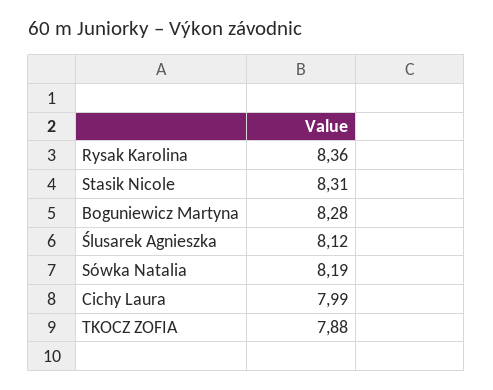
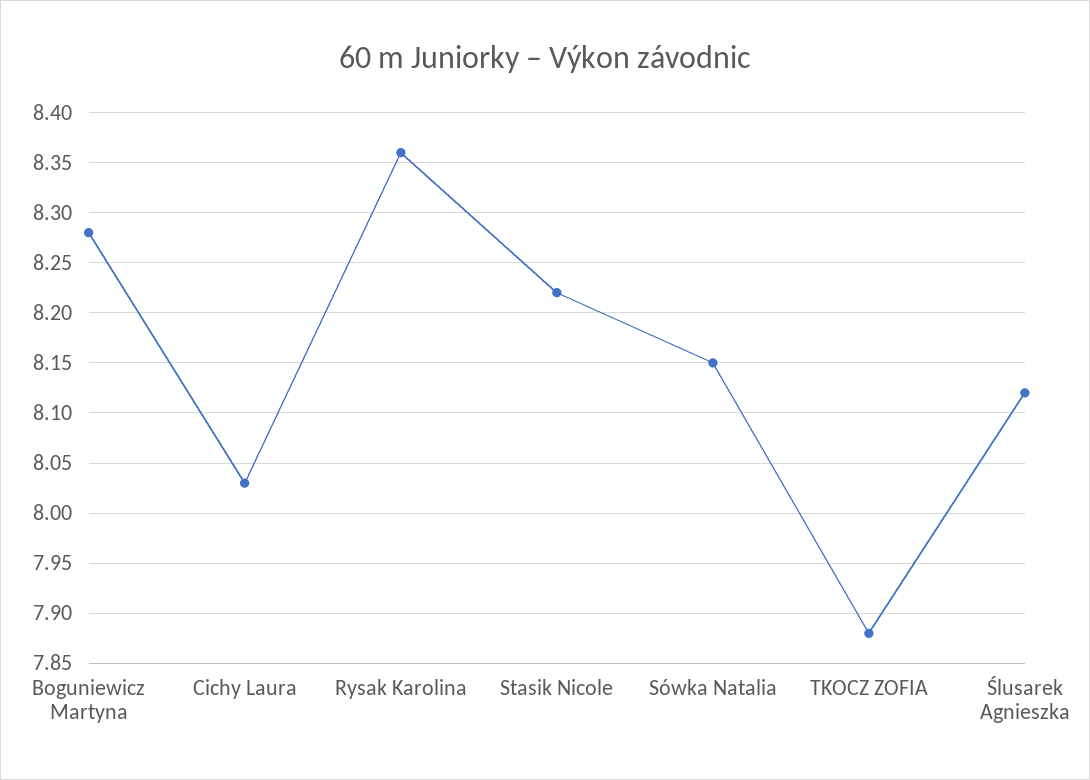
Stasik Nicole: 8.31 -> 8.22
Sówka Natalia: 8.19 -> 8.15
Cichy Laura: 7.99 -> 8.03

